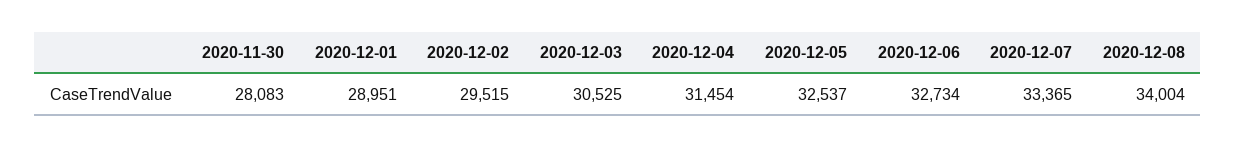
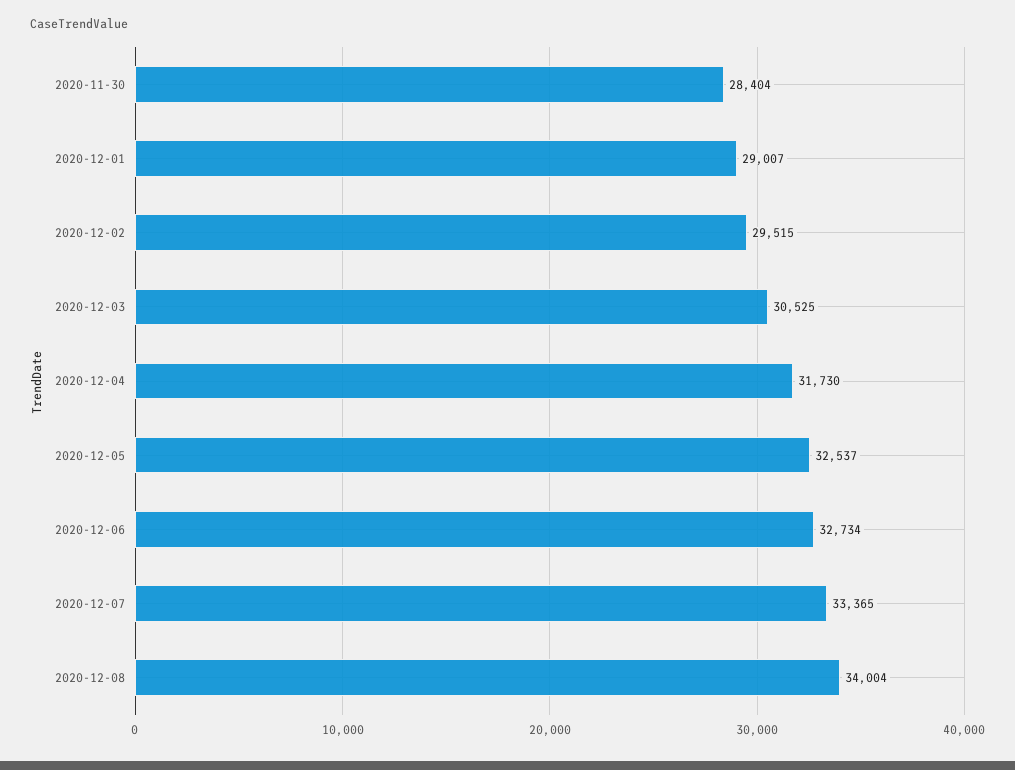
2020-11-30: 28083 -> 28404
2020-12-01: 28951 -> 29007
2020-12-04: 31454 -> 31730

